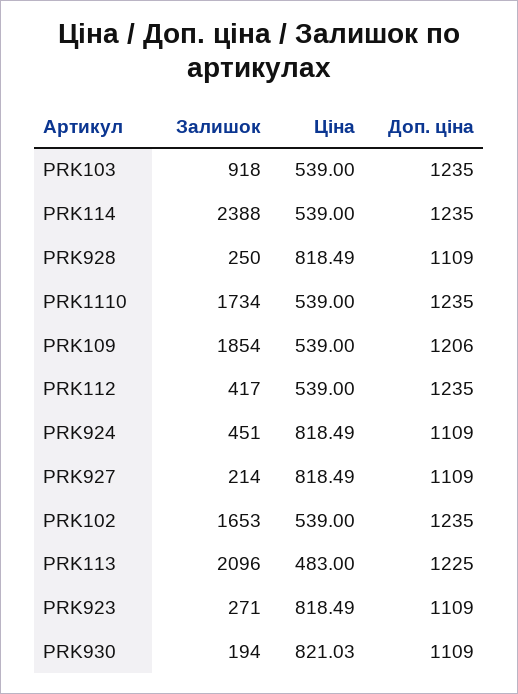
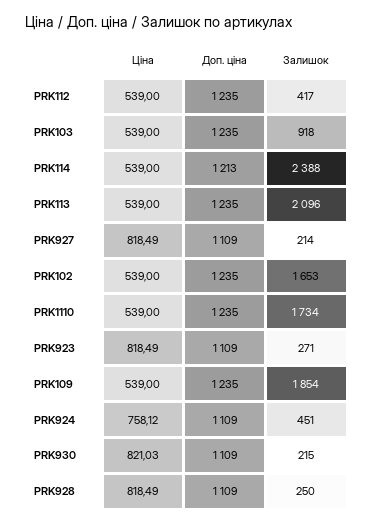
Доп. ціна, PRK114: 1235 -> 1213
Доп. ціна, PRK109: 1206 -> 1235
Ціна, PRK924: 818.49 -> 758.12
Ціна, PRK113: 483 -> 539
Доп. ціна, PRK113: 1225 -> 1235
Залишок, PRK930: 194 -> 215

